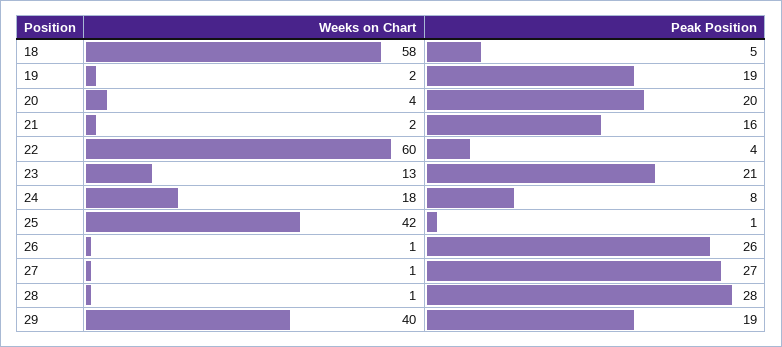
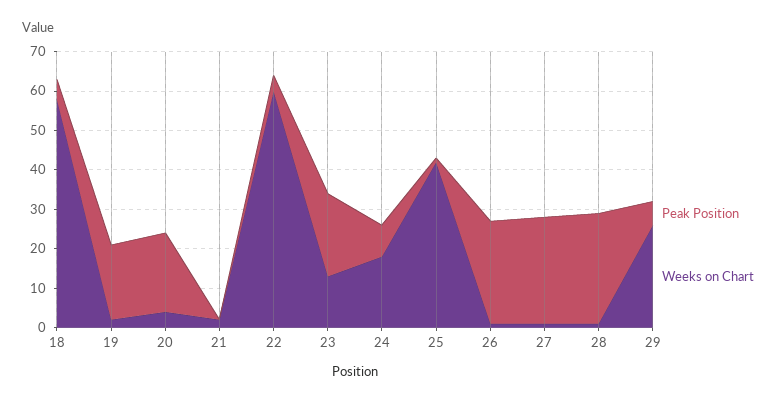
Peak Position, 21: 16 -> 0
Weeks on Chart, 29: 40 -> 25
Peak Position, 29: 19 -> 5

